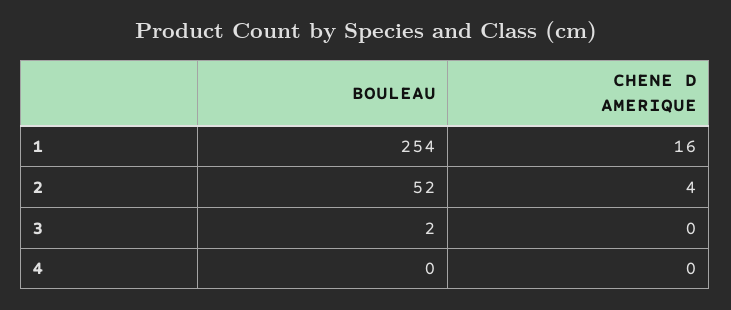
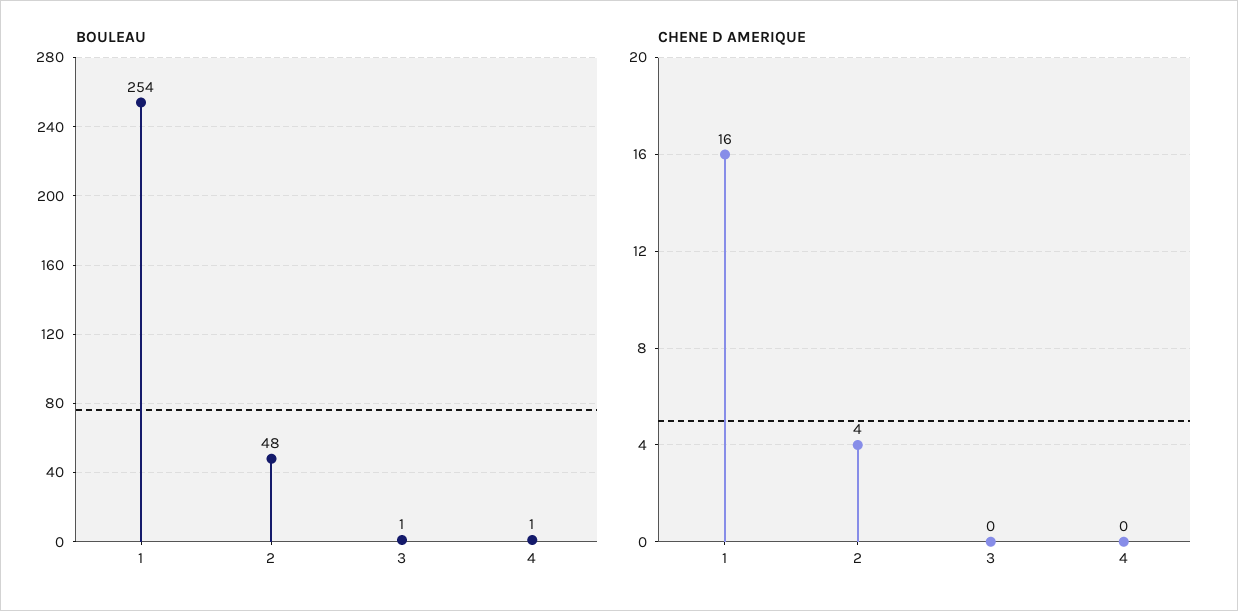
BOULEAU, 2: 52 -> 48
BOULEAU, 3: 2 -> 1
BOULEAU, 4: 0 -> 1

